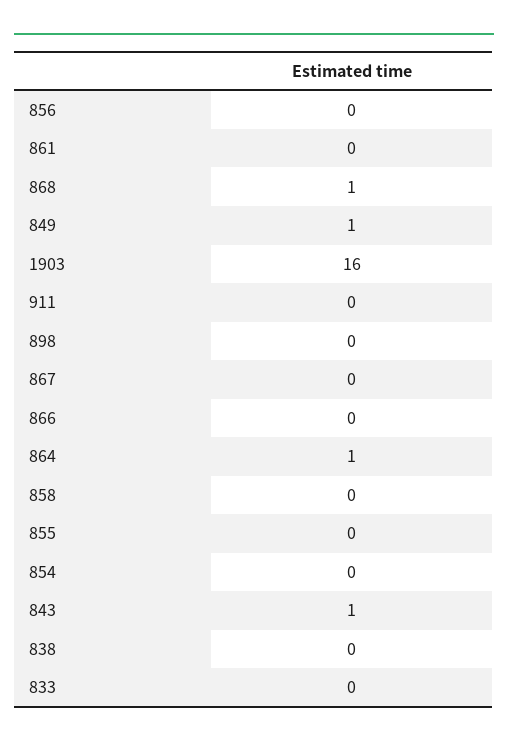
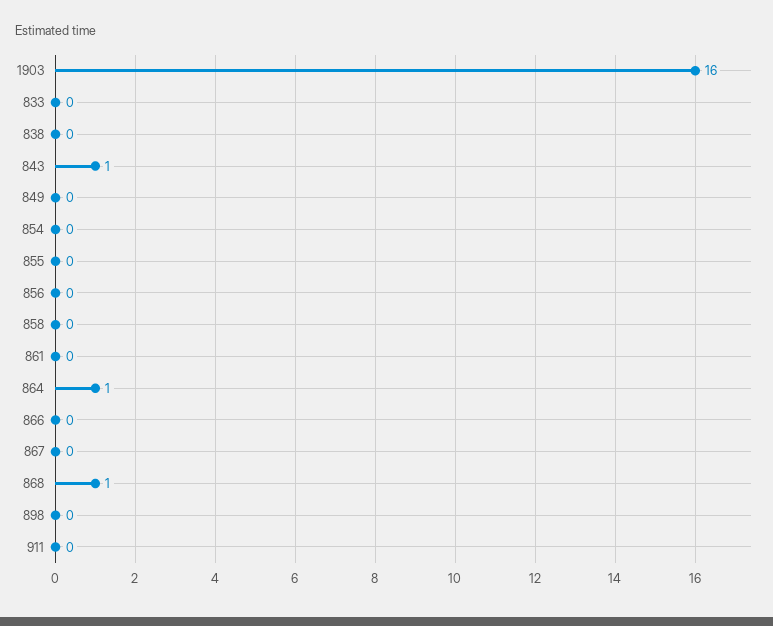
849: 1 -> 0

